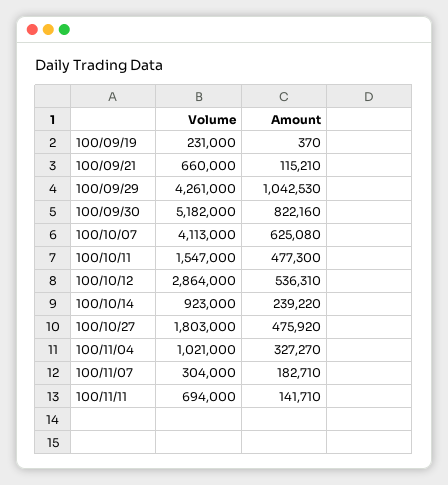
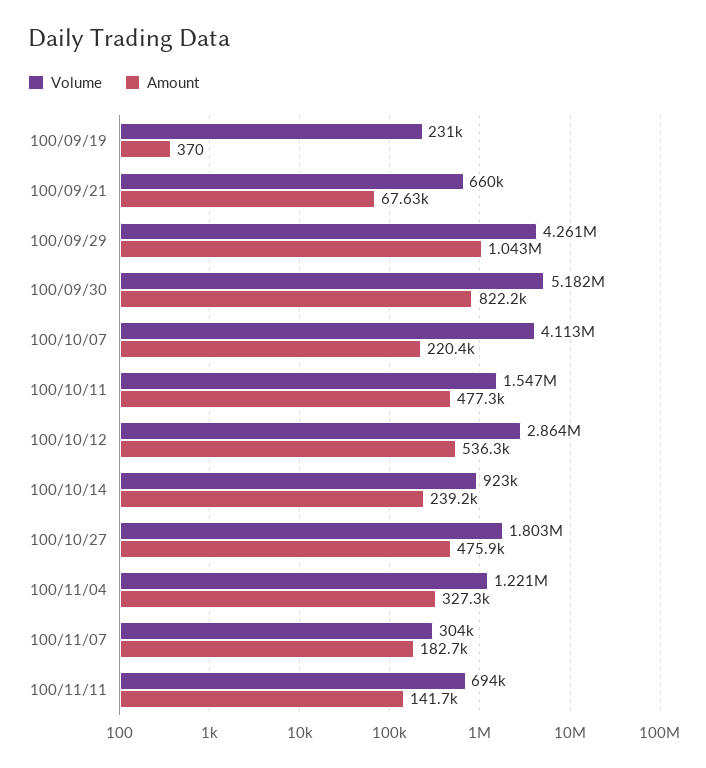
Amount, 100/09/21: 115210 -> 67630
Amount, 100/10/07: 625080 -> 220400
Volume, 100/11/04: 1021000 -> 1221000

